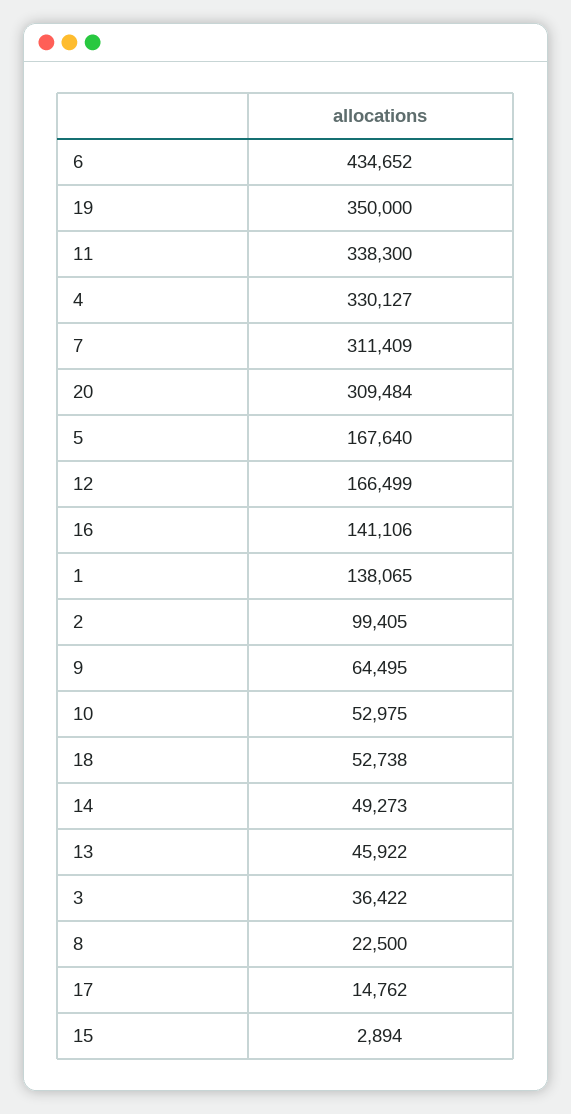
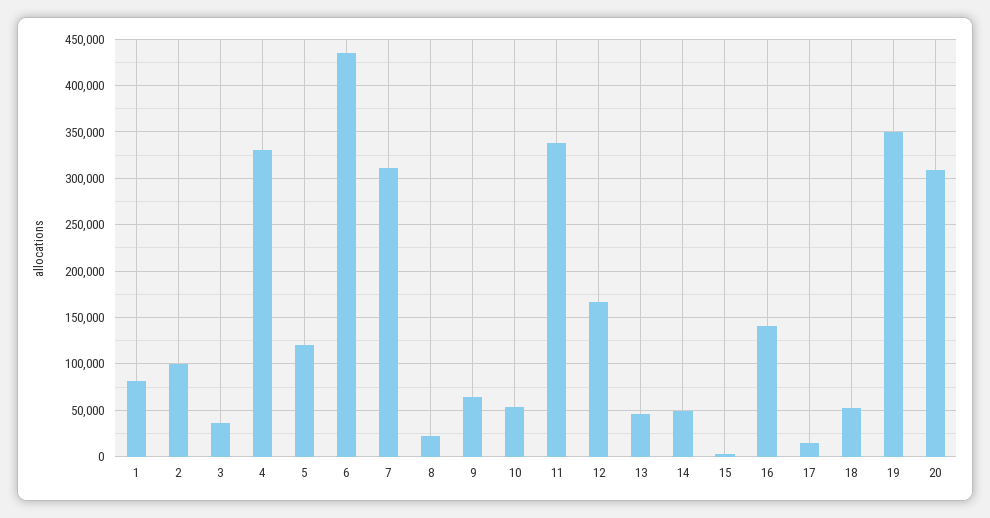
5: 167640 -> 120000
1: 138065 -> 80000

